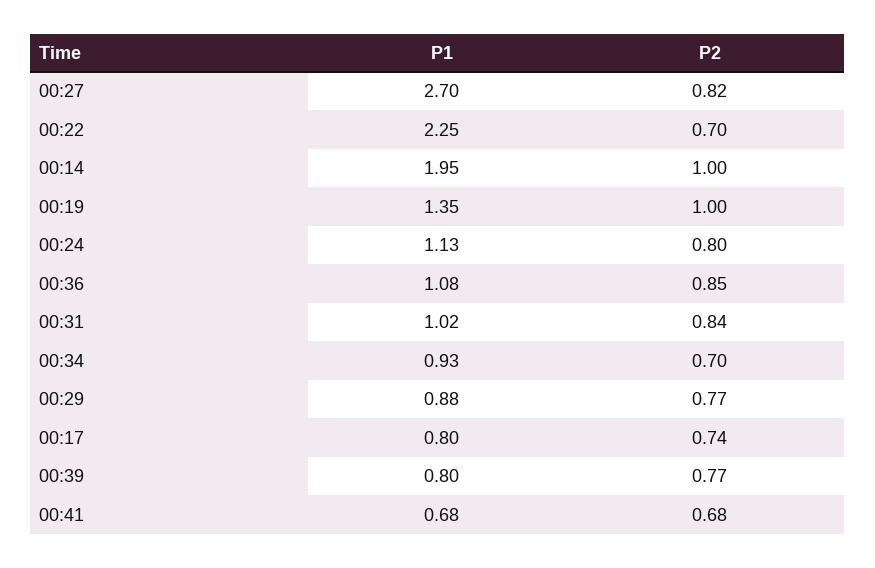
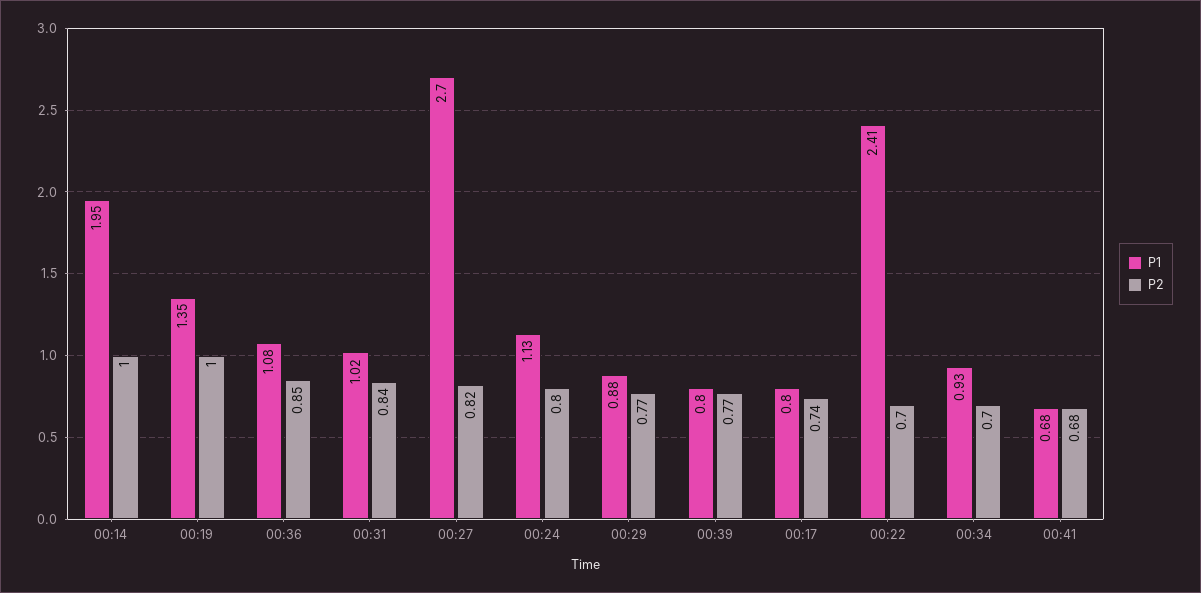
P1, 00:22: 2.25 -> 2.41

